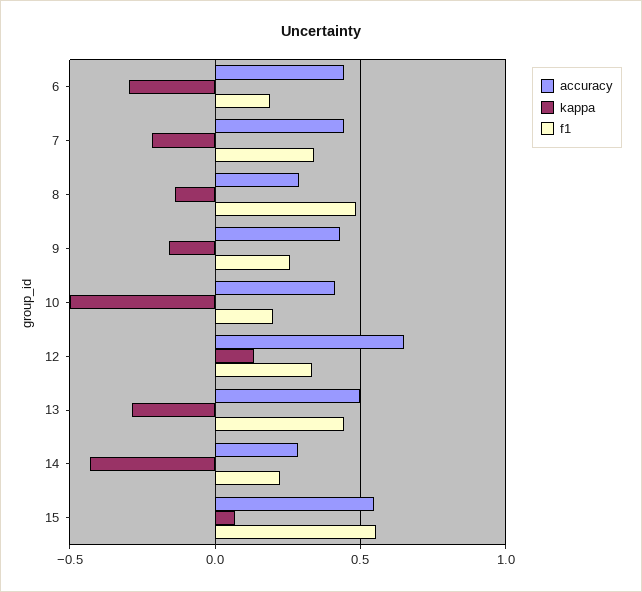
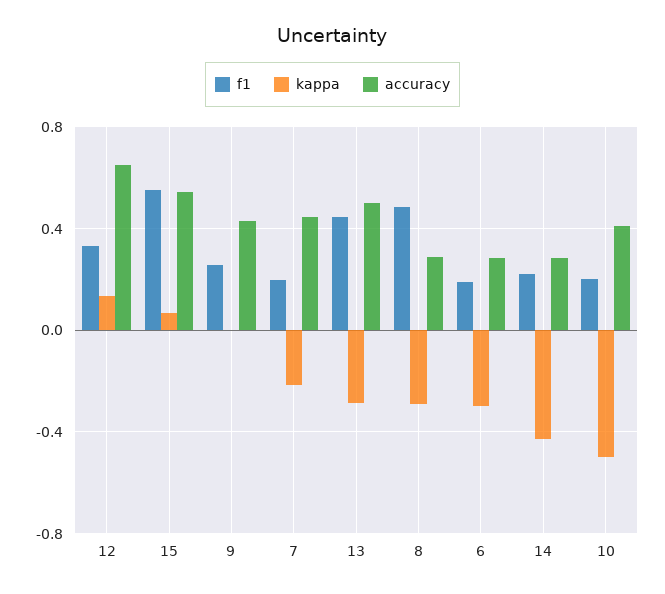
accuracy, 6: 0.45 -> 0.3
f1, 7: 0.35 -> 0.2
kappa, 8: -0.15 -> -0.3
kappa, 9: -0.15 -> 0

